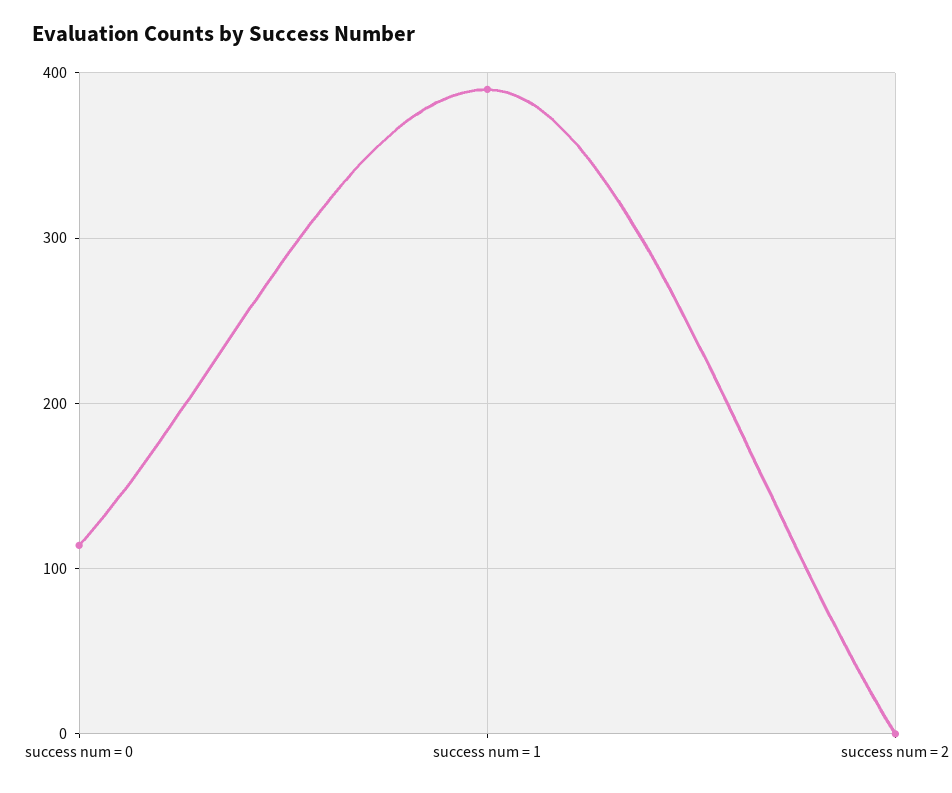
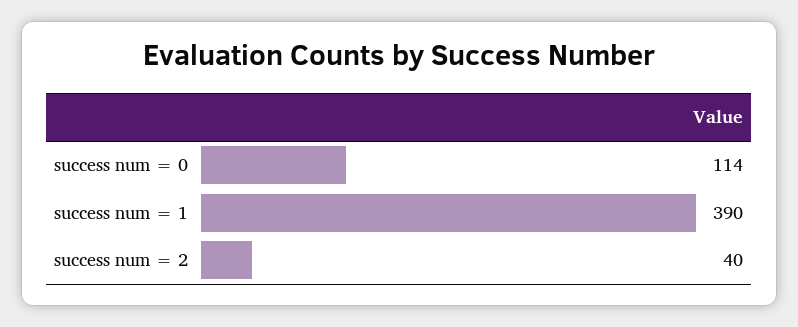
success num = 2: 0 -> 40

